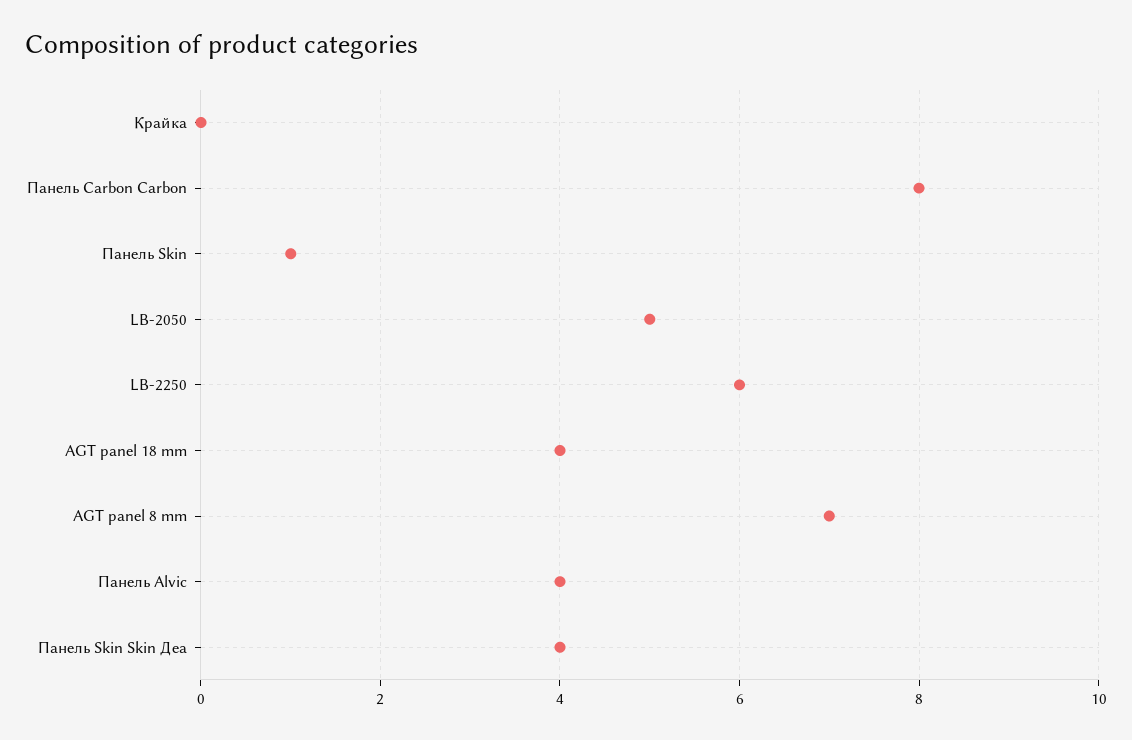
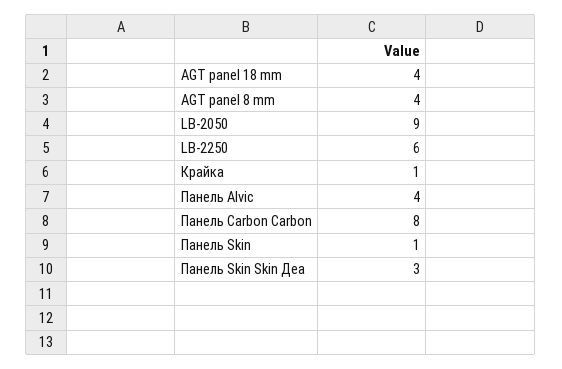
Крайка: 0 -> 1
LB-2050: 5 -> 9
AGT panel 8 mm: 7 -> 4
Панель Skin Skin Деа: 4 -> 3

